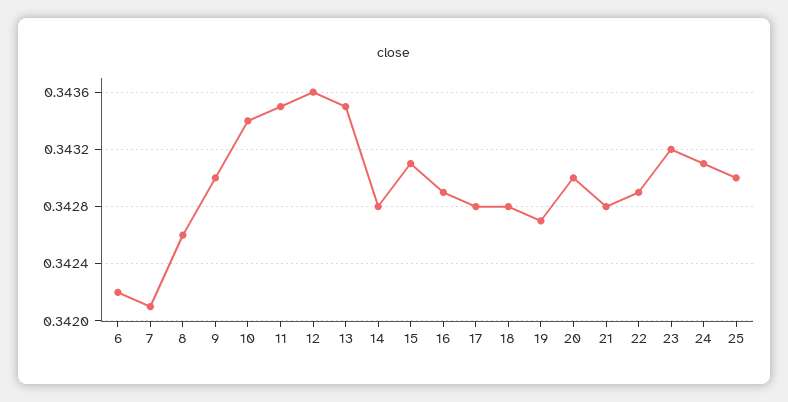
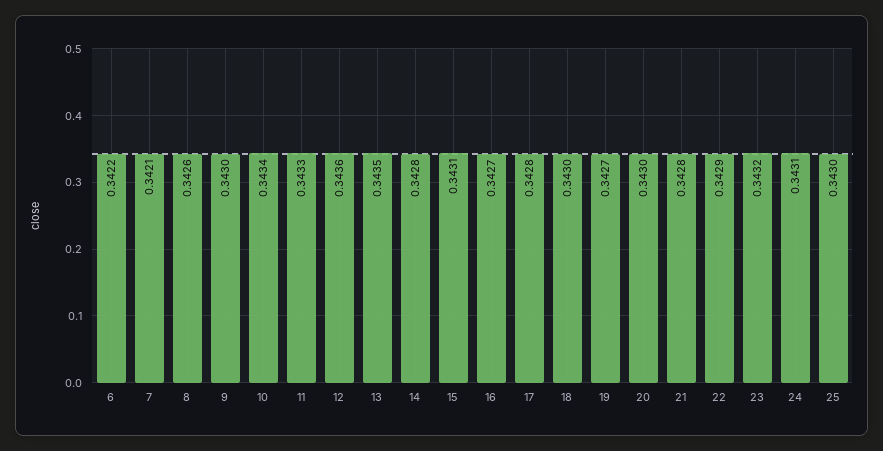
11: 0.3435 -> 0.3433
16: 0.3429 -> 0.3427
18: 0.3428 -> 0.343

